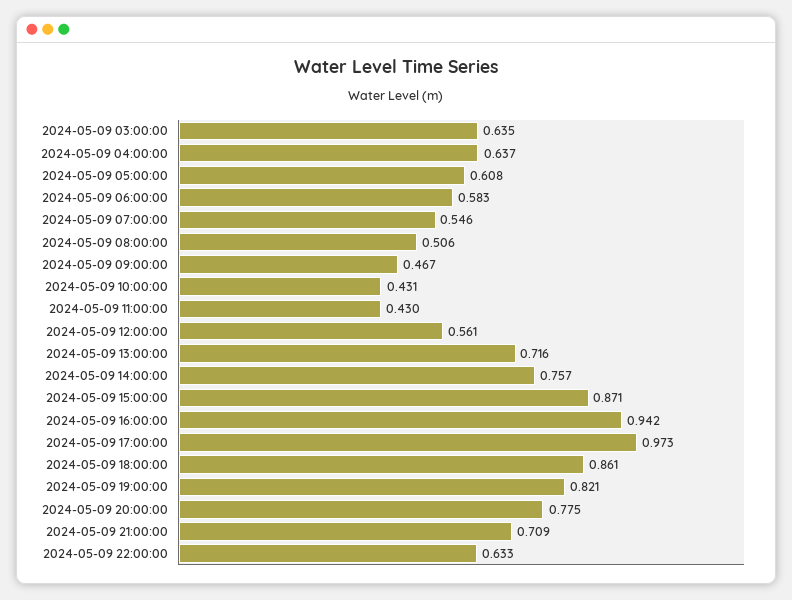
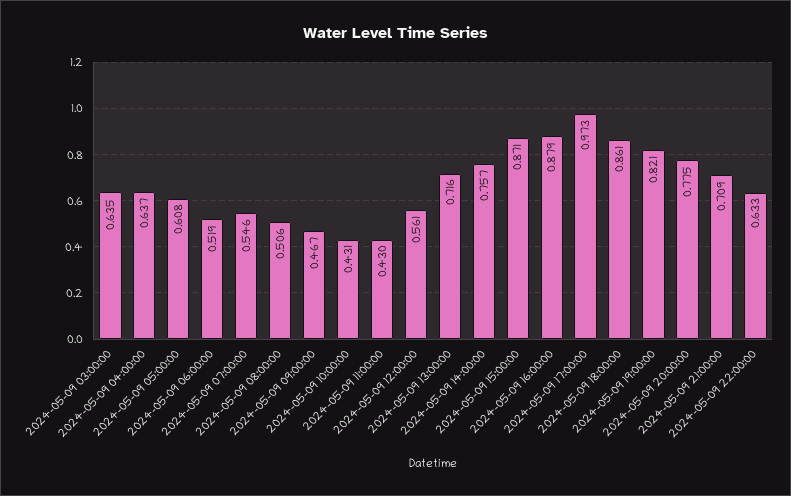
2024-05-09 06:00:00: 0.583 -> 0.519
2024-05-09 16:00:00: 0.942 -> 0.879

